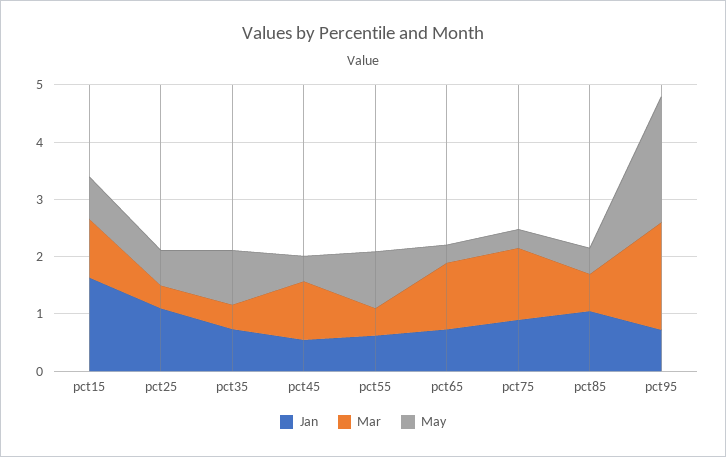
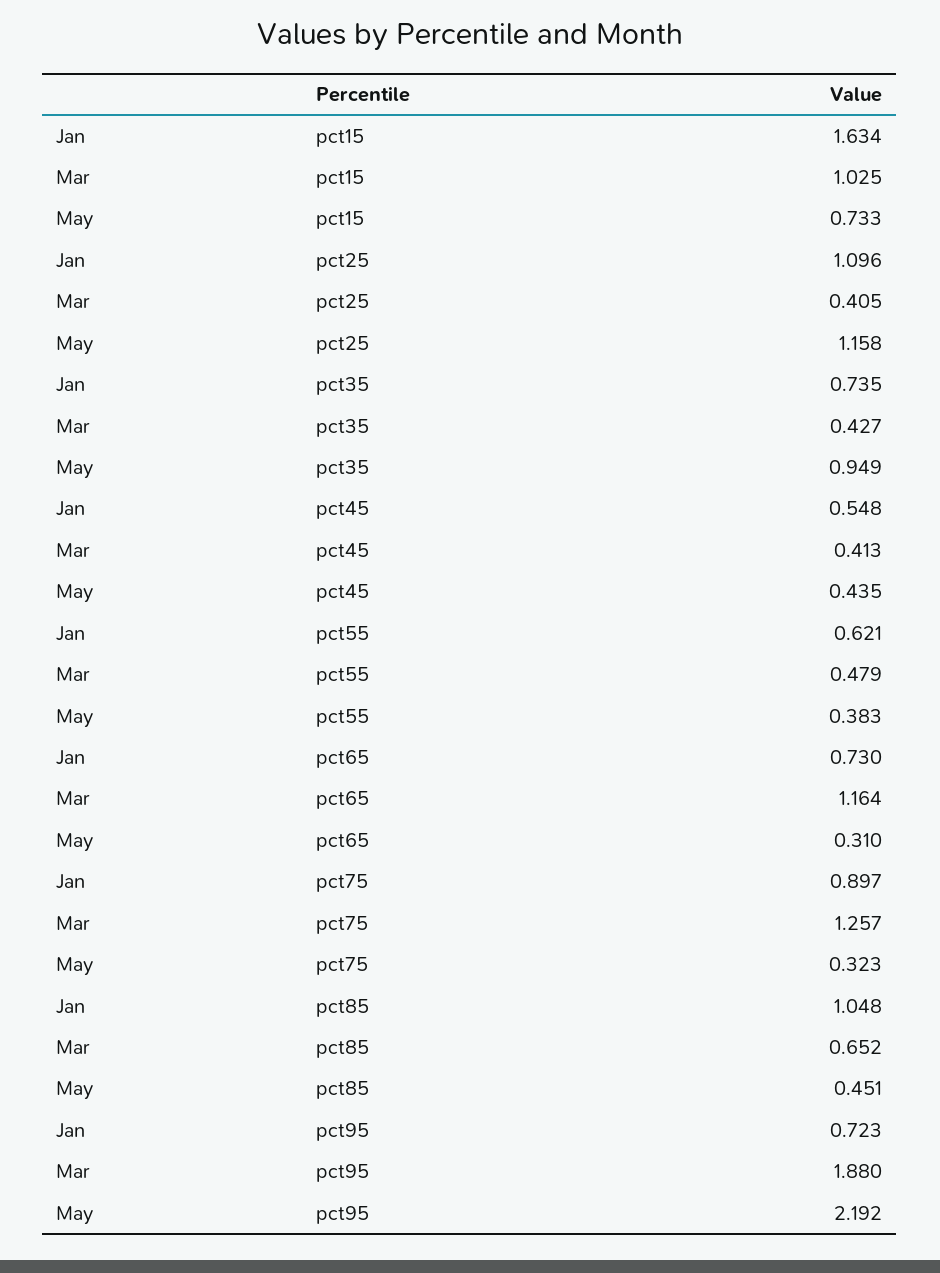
May, pct25: 0.6 -> 1.158
Mar, pct45: 1 -> 0.413
May, pct55: 1 -> 0.383

